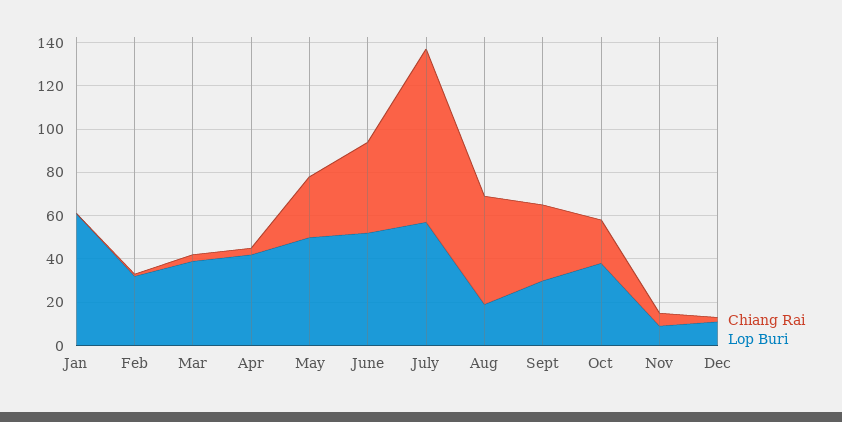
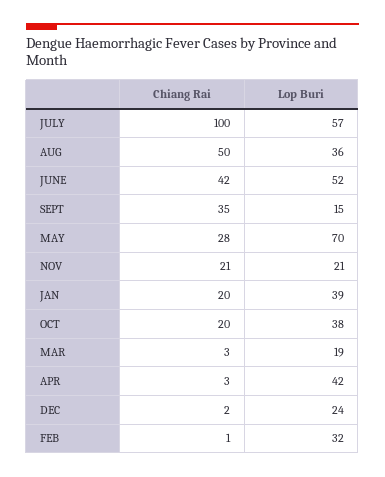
Chiang Rai, Jan: 0 -> 20
Lop Buri, Jan: 60 -> 39
Lop Buri, Mar: 40 -> 19
Lop Buri, May: 50 -> 70
Chiang Rai, July: 80 -> 100
Lop Buri, Aug: 20 -> 36
Lop Buri, Sept: 30 -> 15
Chiang Rai, Nov: 5 -> 21
Lop Buri, Nov: 10 -> 21
Lop Buri, Dec: 10 -> 24

